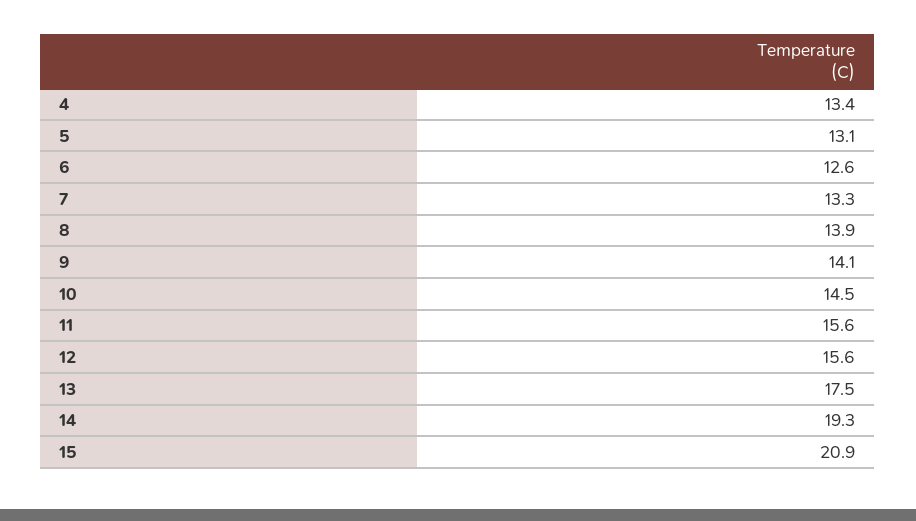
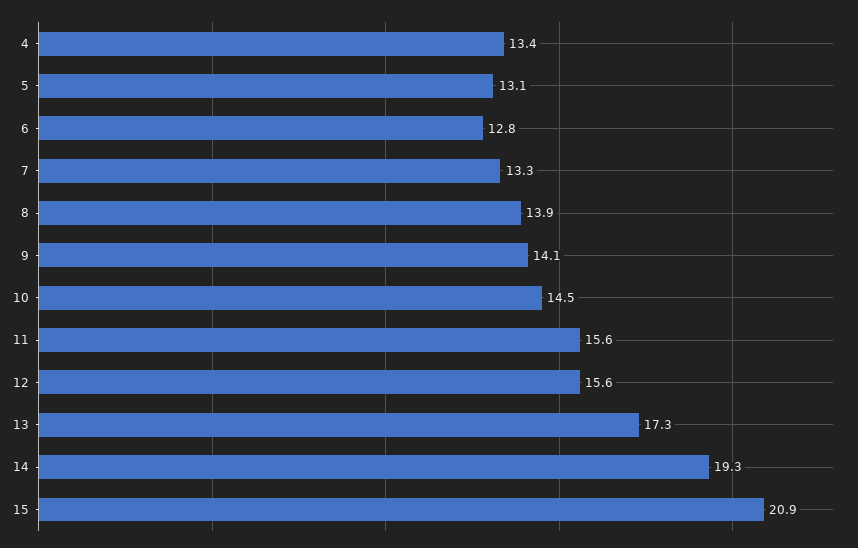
6: 12.6 -> 12.8
13: 17.5 -> 17.3

